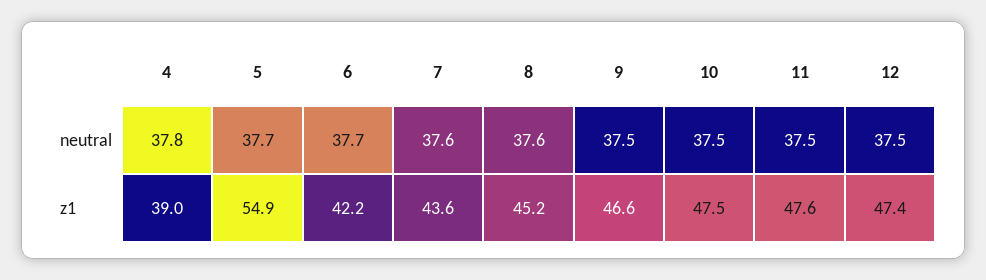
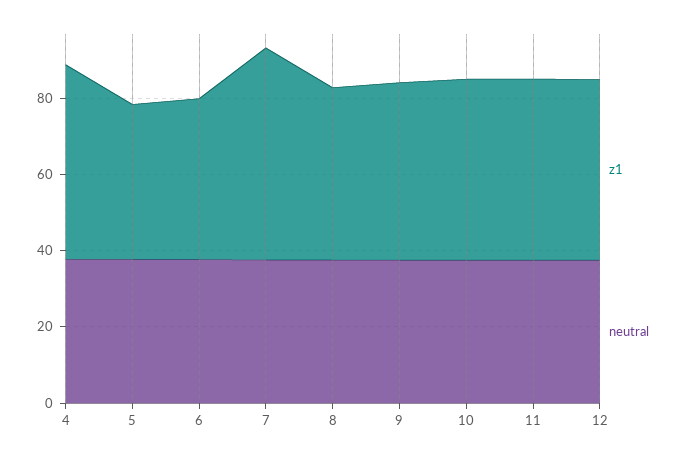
z1, 4: 39 -> 50
z1, 5: 54.9 -> 40
z1, 7: 43.6 -> 55

